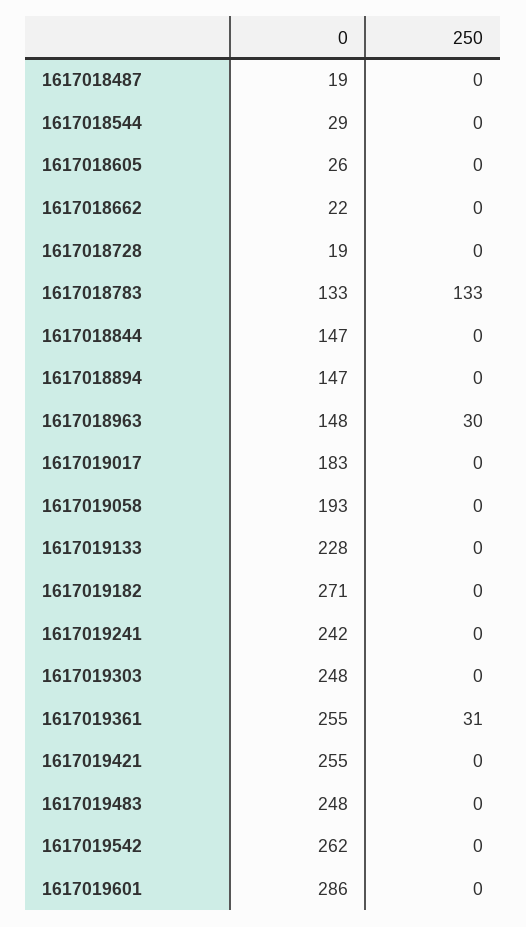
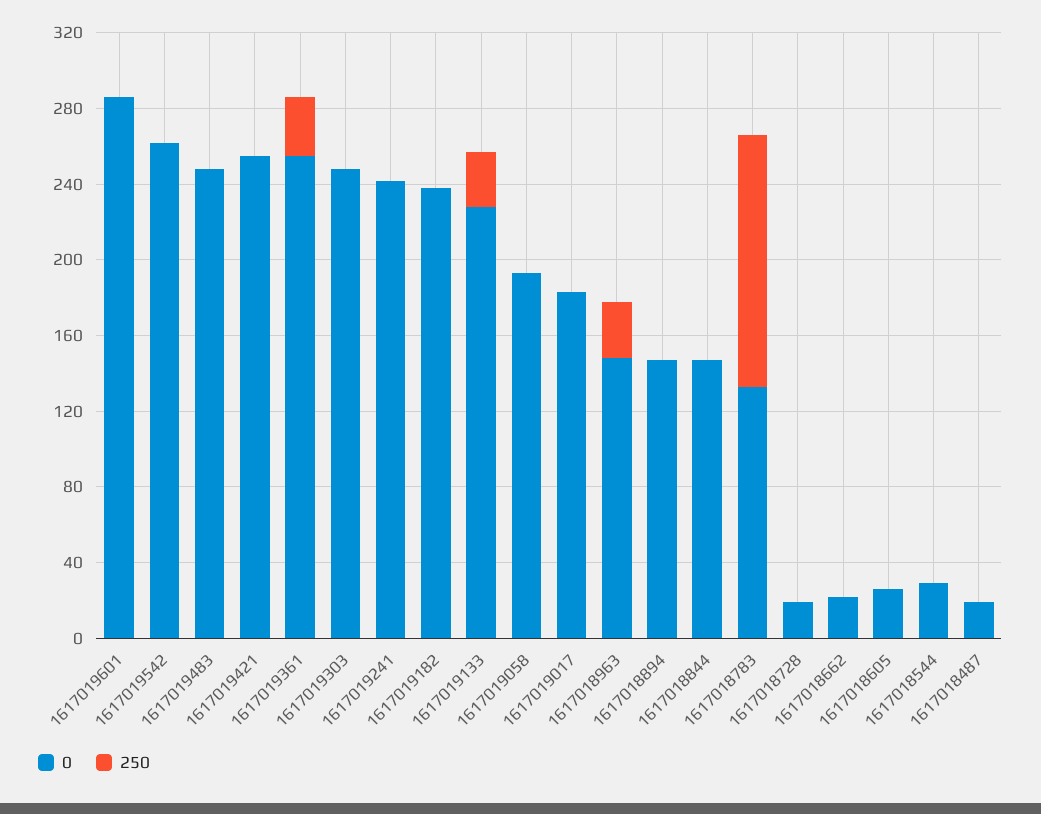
250, 1617019133: 0 -> 30
0, 1617019182: 271 -> 240

